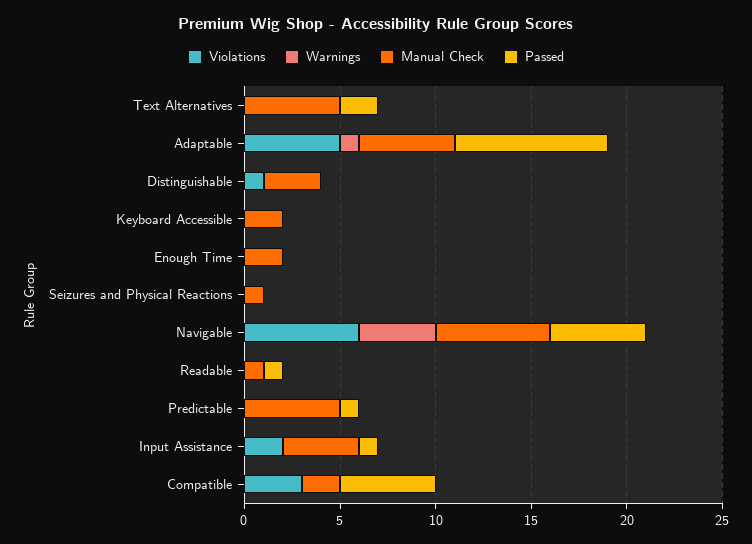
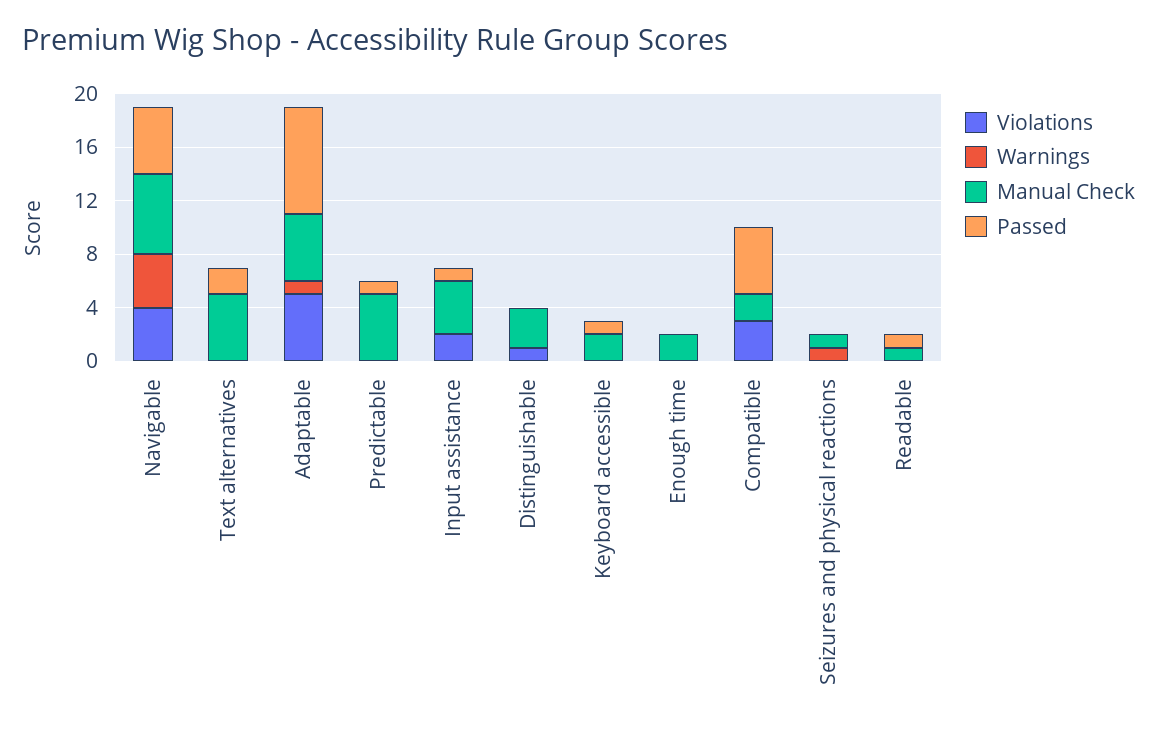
Passed, Keyboard Accessible: 0 -> 1
Warnings, Seizures and Physical Reactions: 0 -> 1
Violations, Navigable: 6 -> 4

